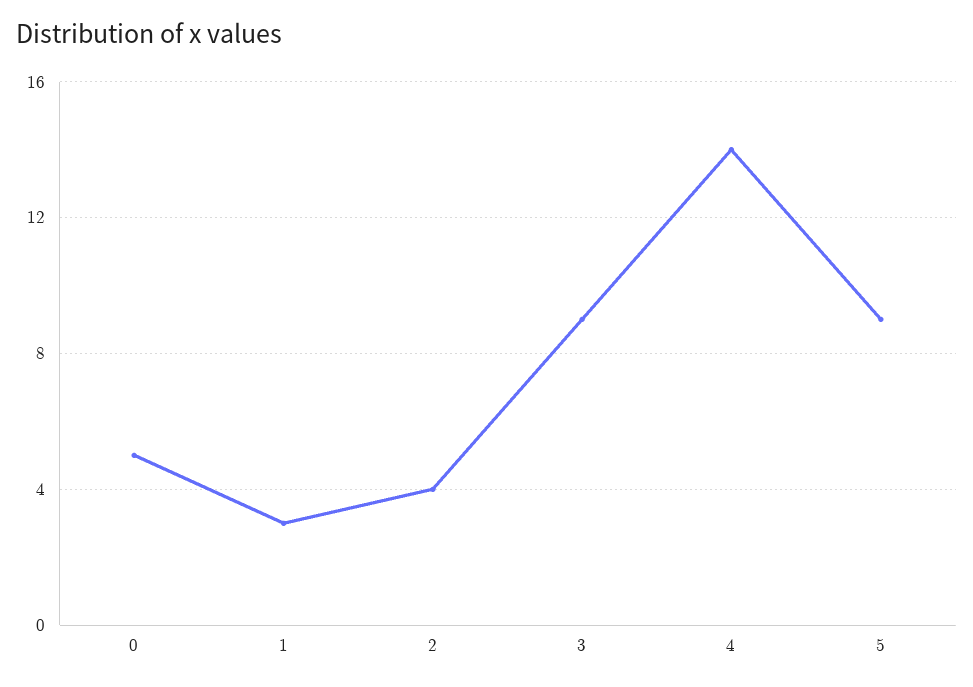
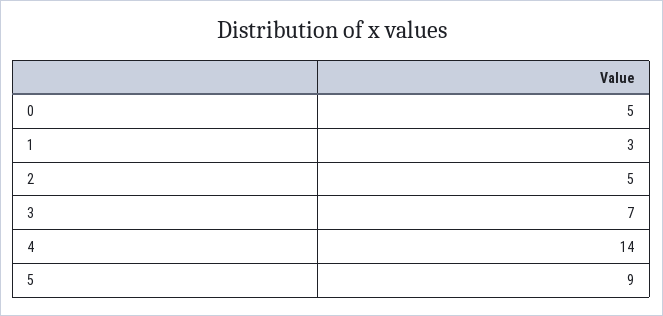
2: 4 -> 5
3: 9 -> 7

